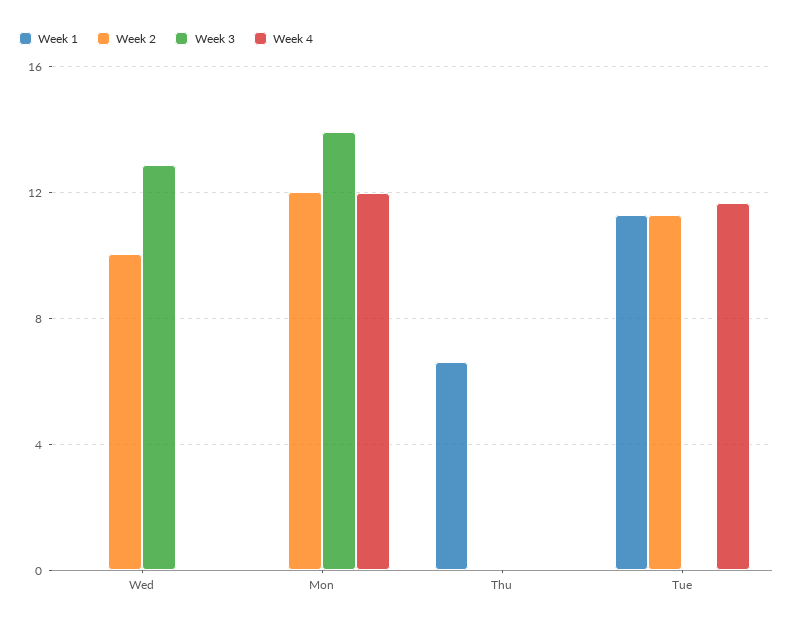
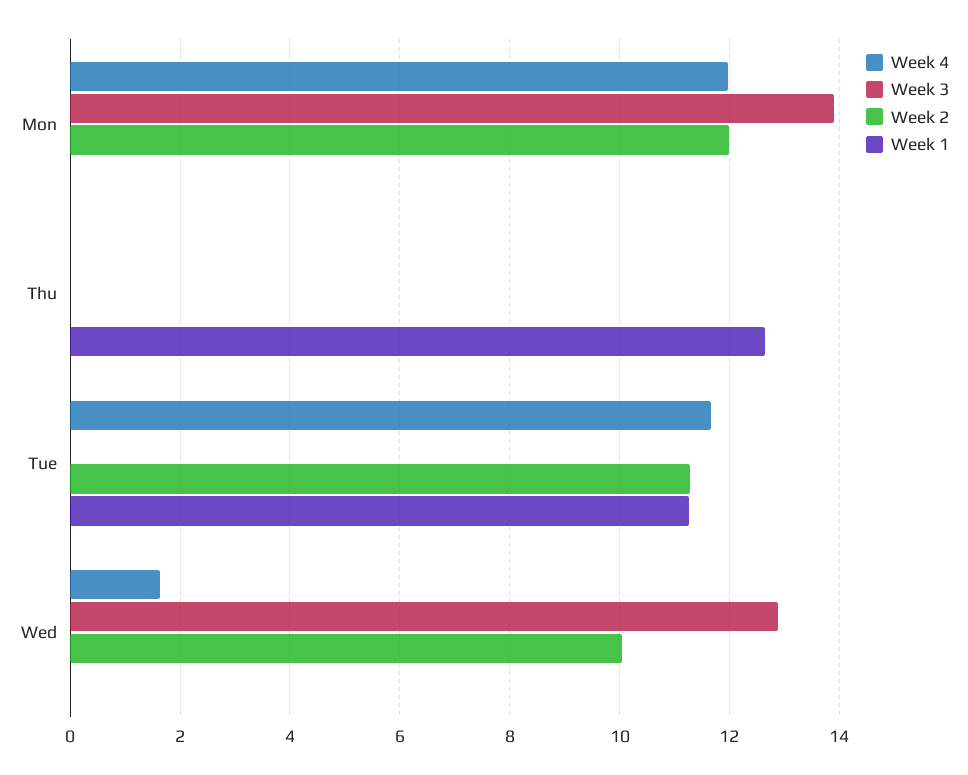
Week 4, Wed: 0 -> 1.6
Week 1, Thu: 6.5 -> 12.6

